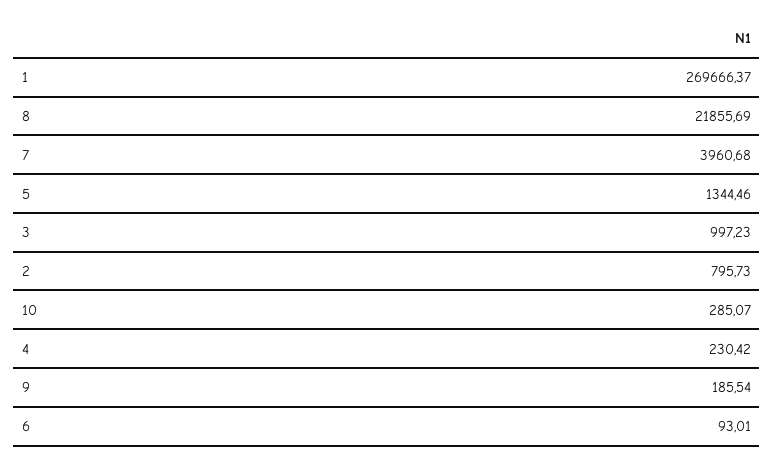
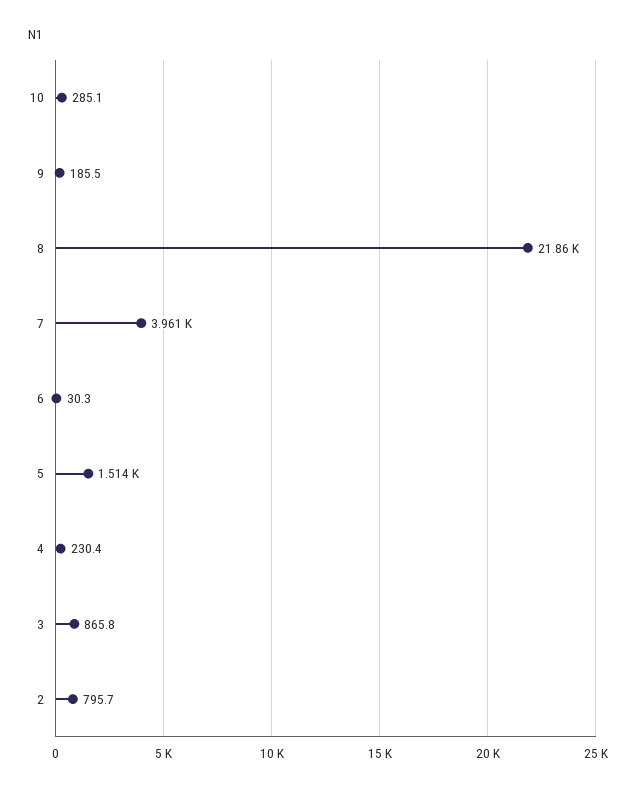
1: 269666.37 -> none
5: 1344.46 -> 1514
3: 997.23 -> 865.8
6: 93.01 -> 30.3

